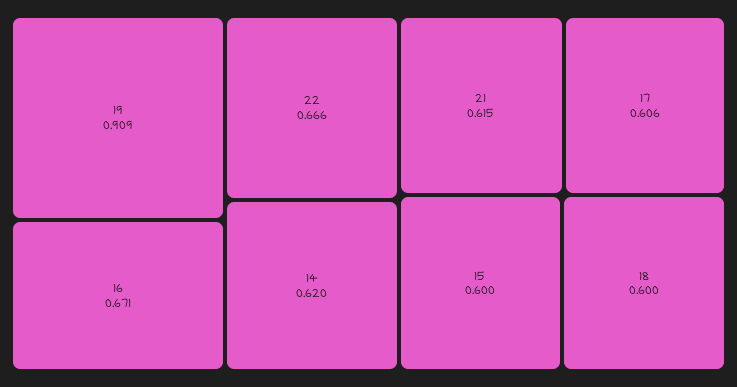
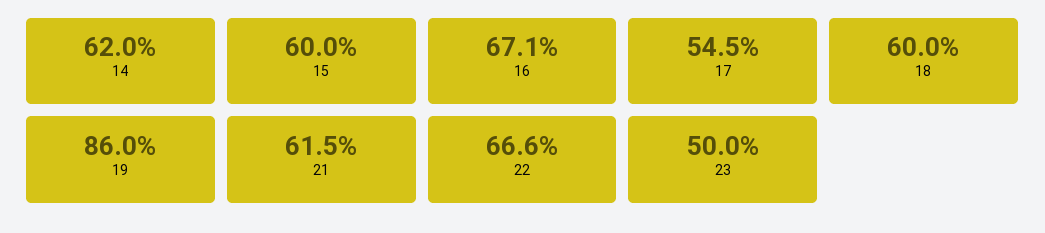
19: 0.909 -> 0.86
17: 0.606 -> 0.545
23: none -> 0.5

